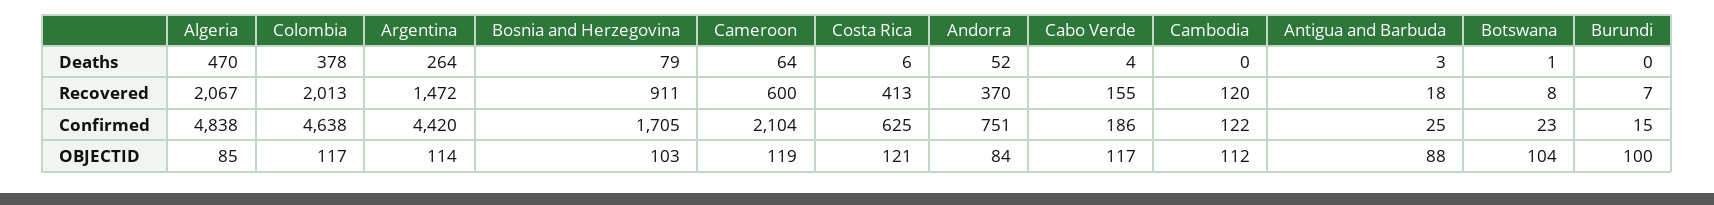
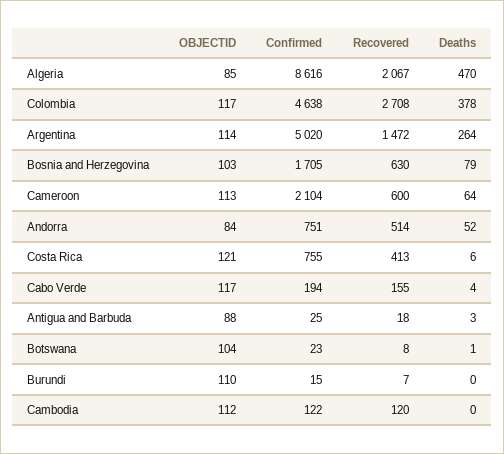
Colombia, Recovered: 2013 -> 2708
Bosnia and Herzegovina, Recovered: 911 -> 630
Andorra, Recovered: 370 -> 514
Algeria, Confirmed: 4838 -> 8616
Argentina, Confirmed: 4420 -> 5020
Costa Rica, Confirmed: 625 -> 755
Cabo Verde, Confirmed: 186 -> 194
Cameroon, OBJECTID: 119 -> 113
Burundi, OBJECTID: 100 -> 110

